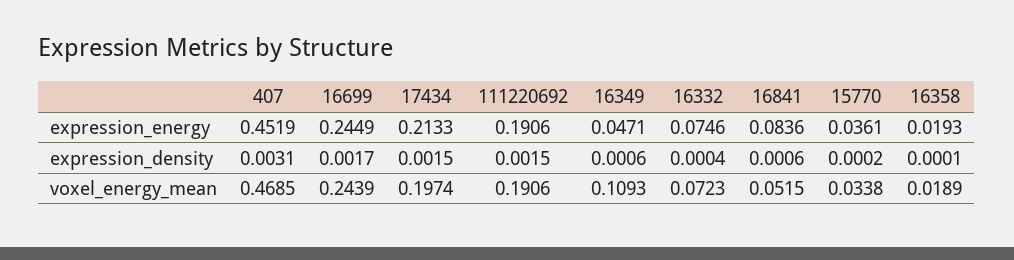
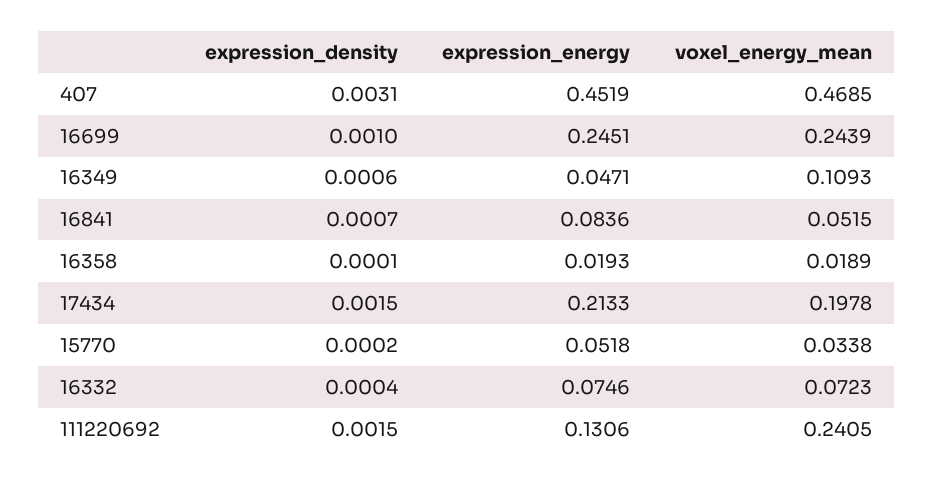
16699, expression_energy: 0.2449 -> 0.2451
111220692, expression_energy: 0.1906 -> 0.1306
15770, expression_energy: 0.0361 -> 0.0518
16699, expression_density: 0.0017 -> 0.001
16841, expression_density: 0.0006 -> 0.0007
17434, voxel_energy_mean: 0.1974 -> 0.1978
111220692, voxel_energy_mean: 0.1906 -> 0.2405

